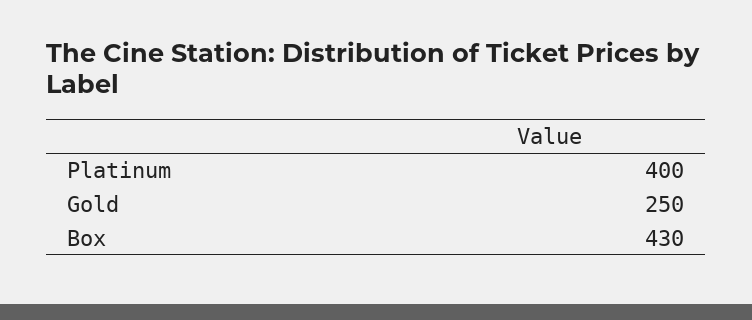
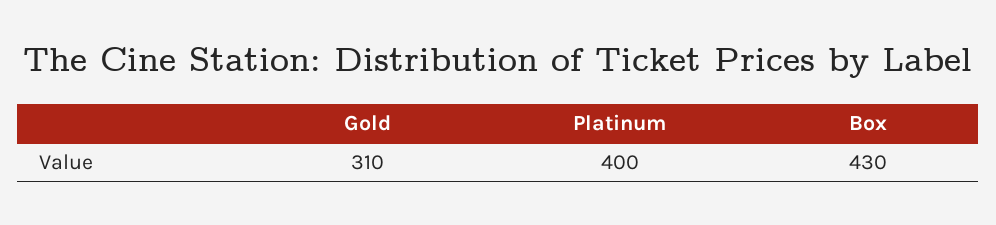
Gold: 250 -> 310

